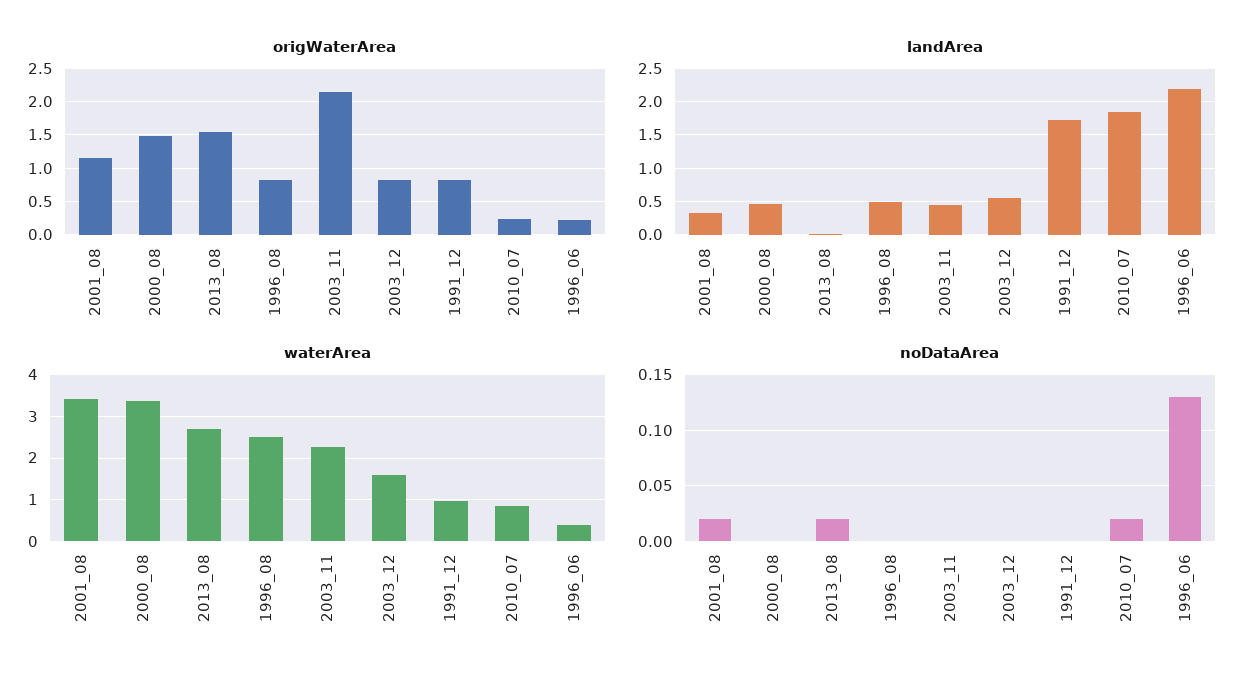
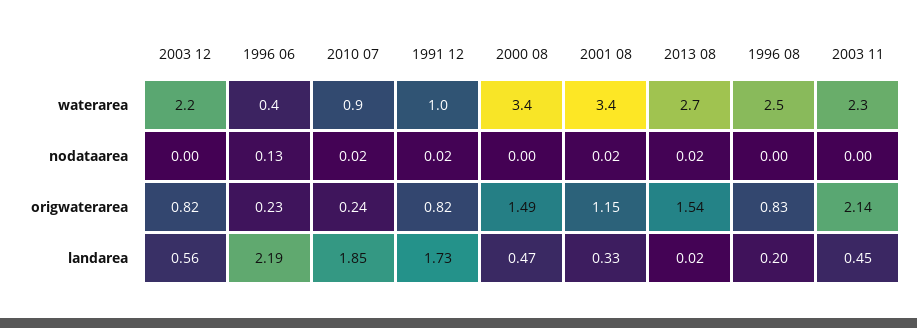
landArea, 1996_08: 0.5 -> 0.2
waterArea, 2003_12: 1.6 -> 2.2
noDataArea, 1991_12: 0 -> 0.02

